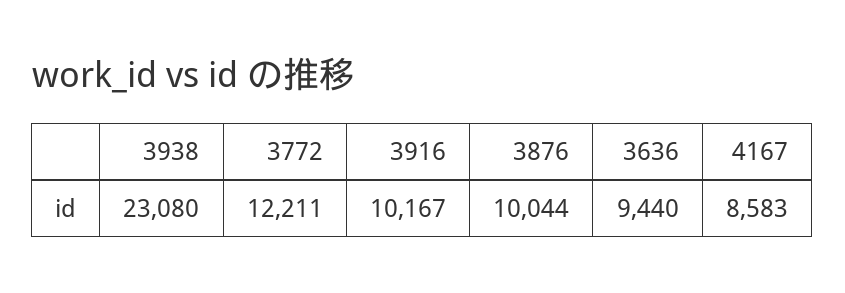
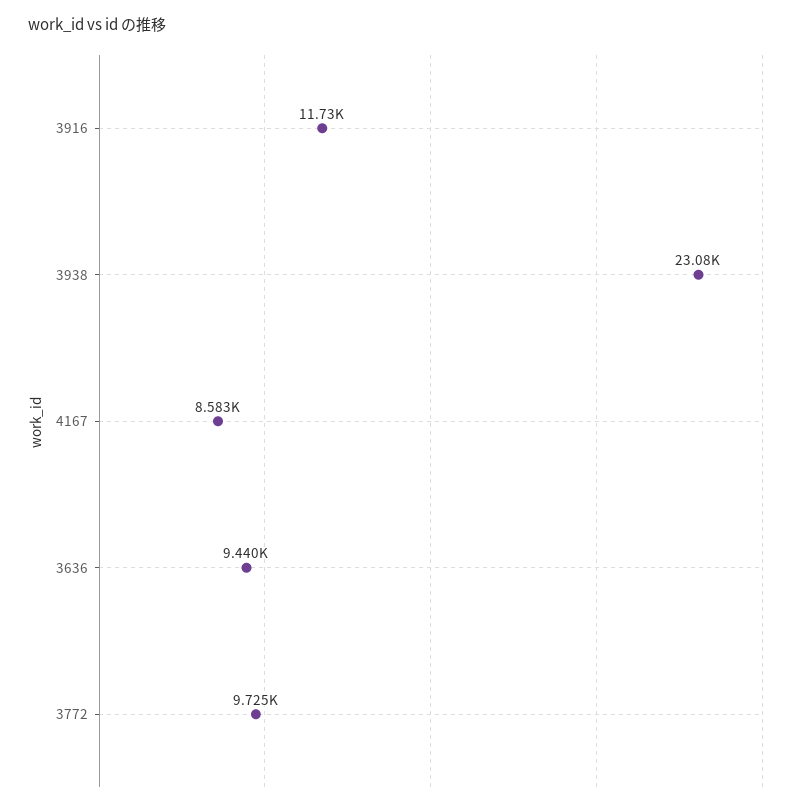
3772: 12211 -> 9725
3916: 10167 -> 11730
3876: 10044 -> none

